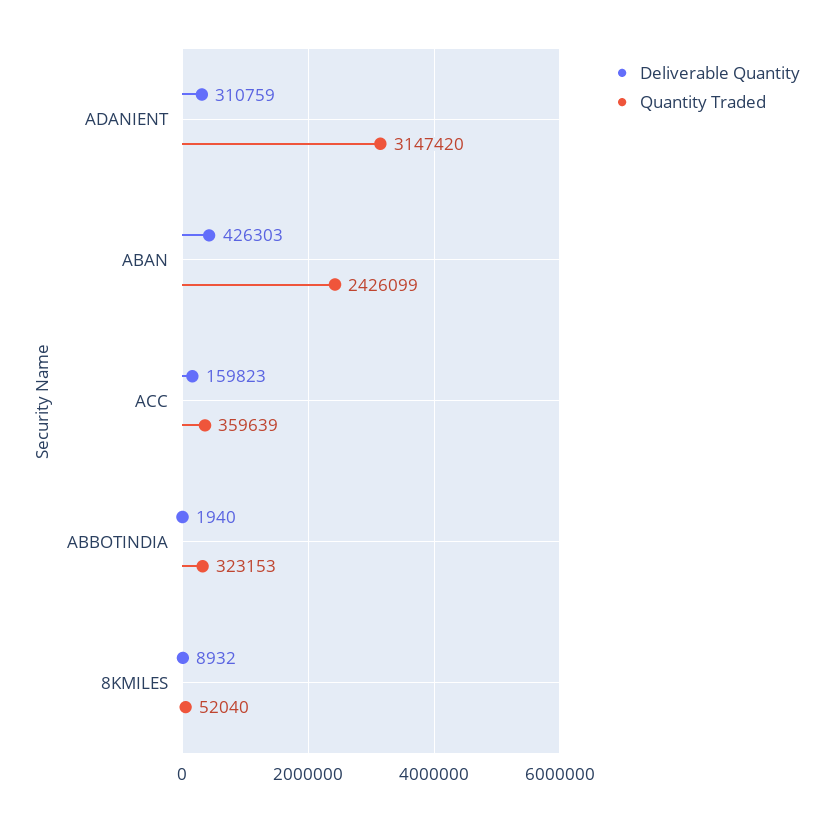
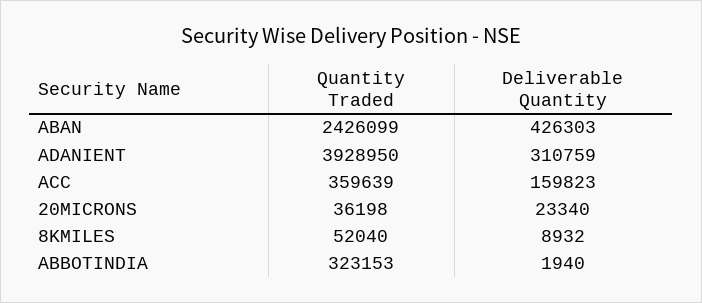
Quantity Traded, ADANIENT: 3147420 -> 3928950
Quantity Traded, 20MICRONS: none -> 36198
Deliverable Quantity, 20MICRONS: none -> 23340

